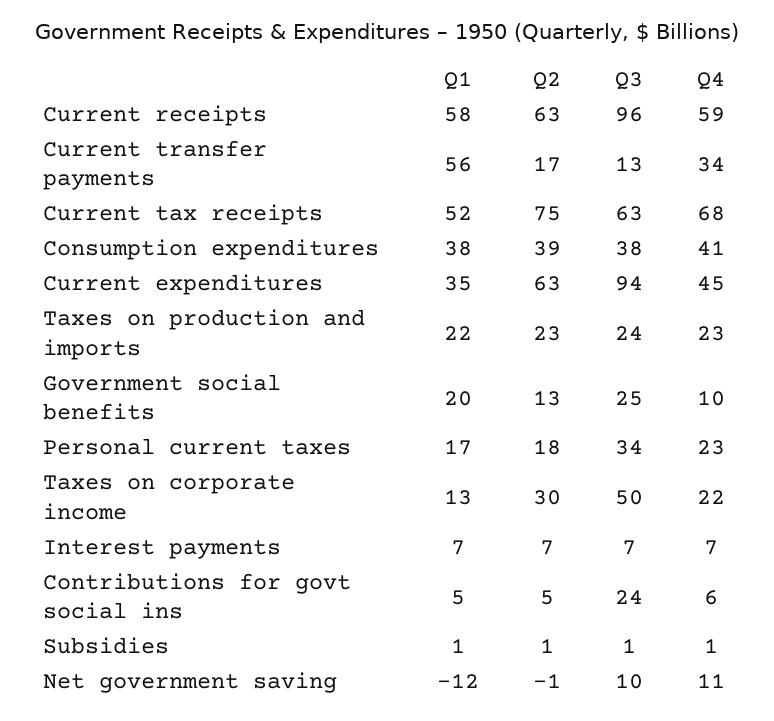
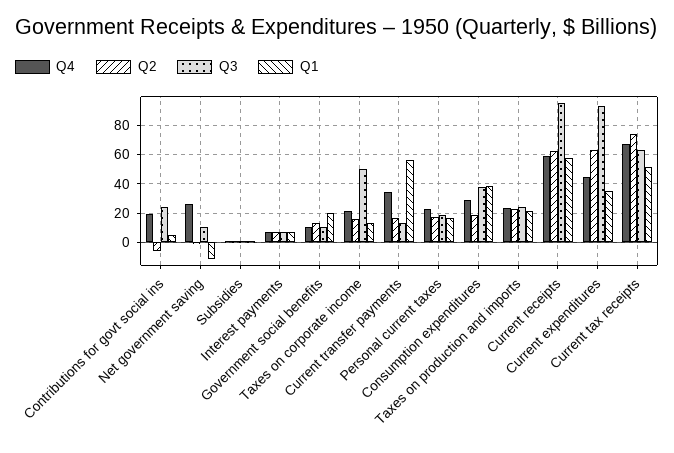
Q2, Consumption expenditures: 39 -> 20
Q4, Consumption expenditures: 41 -> 30
Q3, Government social benefits: 25 -> 10
Q3, Personal current taxes: 34 -> 20
Q2, Taxes on corporate income: 30 -> 15
Q2, Contributions for govt social ins: 5 -> -5
Q4, Contributions for govt social ins: 6 -> 20
Q4, Net government saving: 11 -> 25

